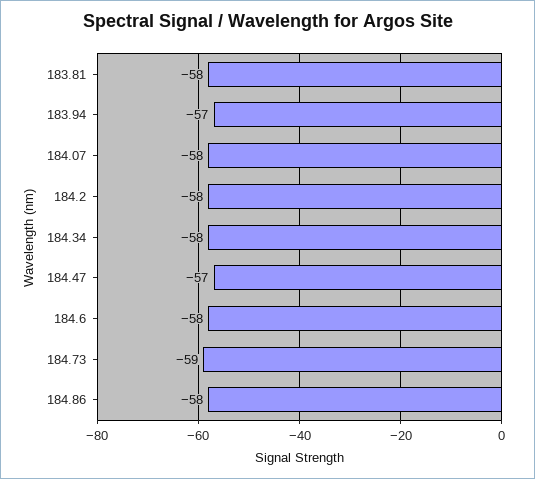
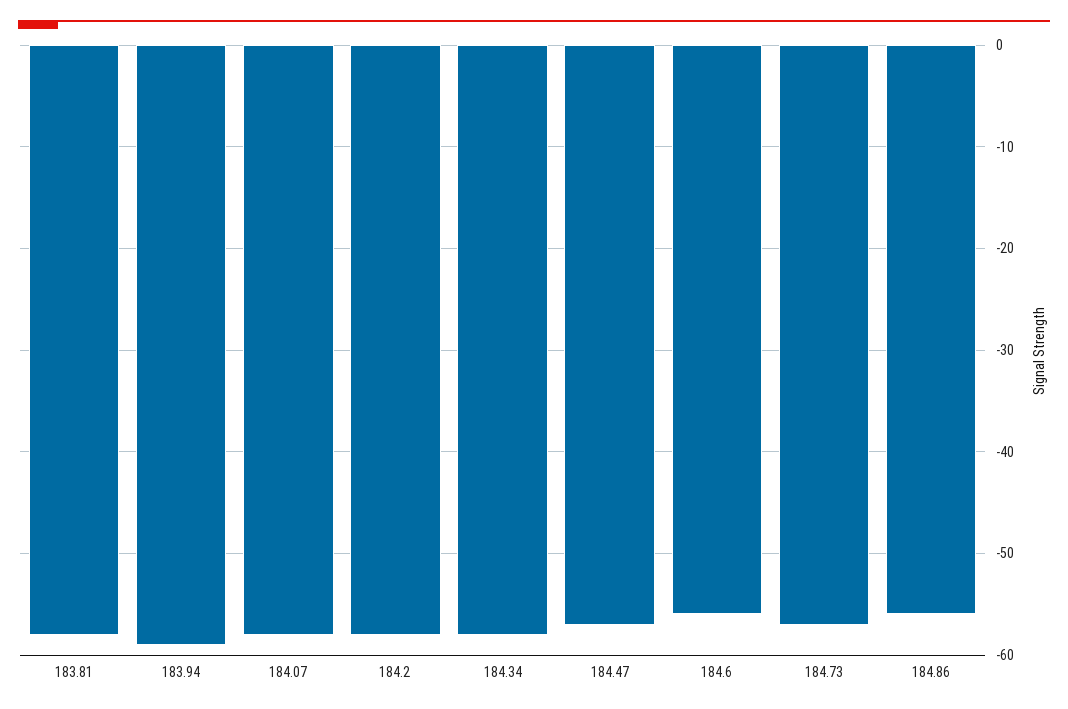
183.94: -57 -> -59
184.6: -58 -> -56
184.73: -59 -> -57
184.86: -58 -> -56

